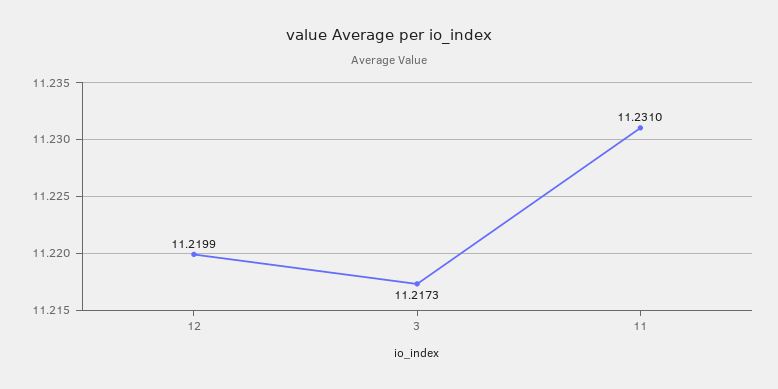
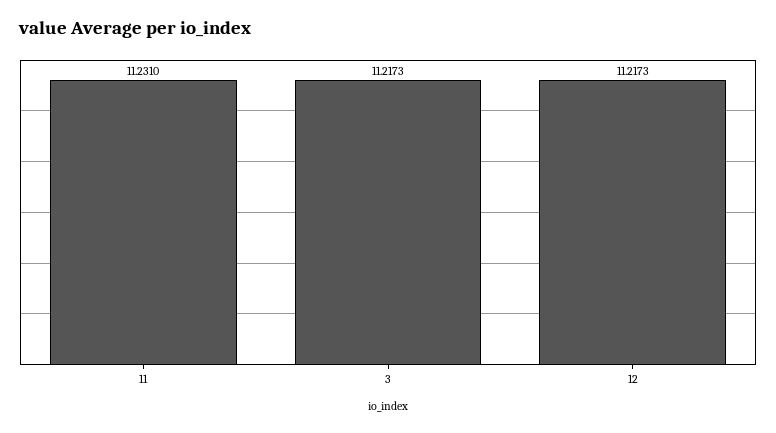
12: 11.2199 -> 11.2173

